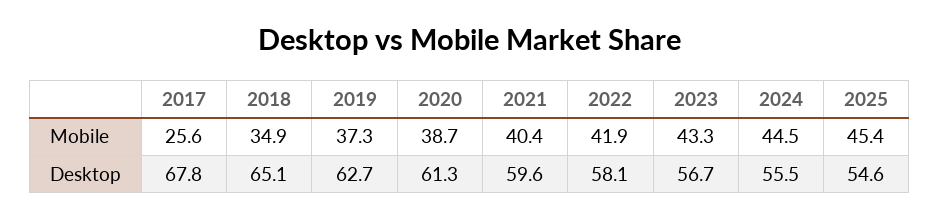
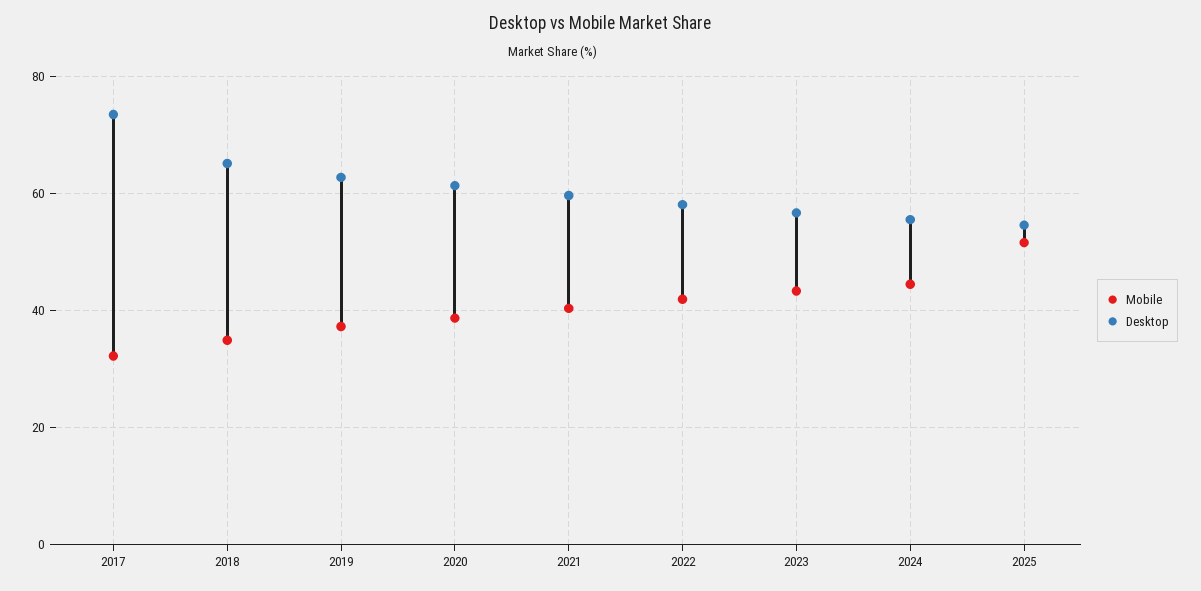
Mobile, 2017: 25.6 -> 32
Mobile, 2025: 45.4 -> 52
Desktop, 2017: 67.8 -> 74

